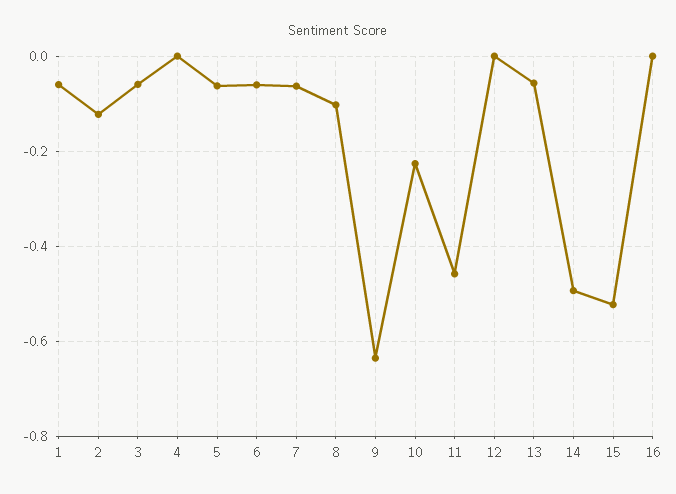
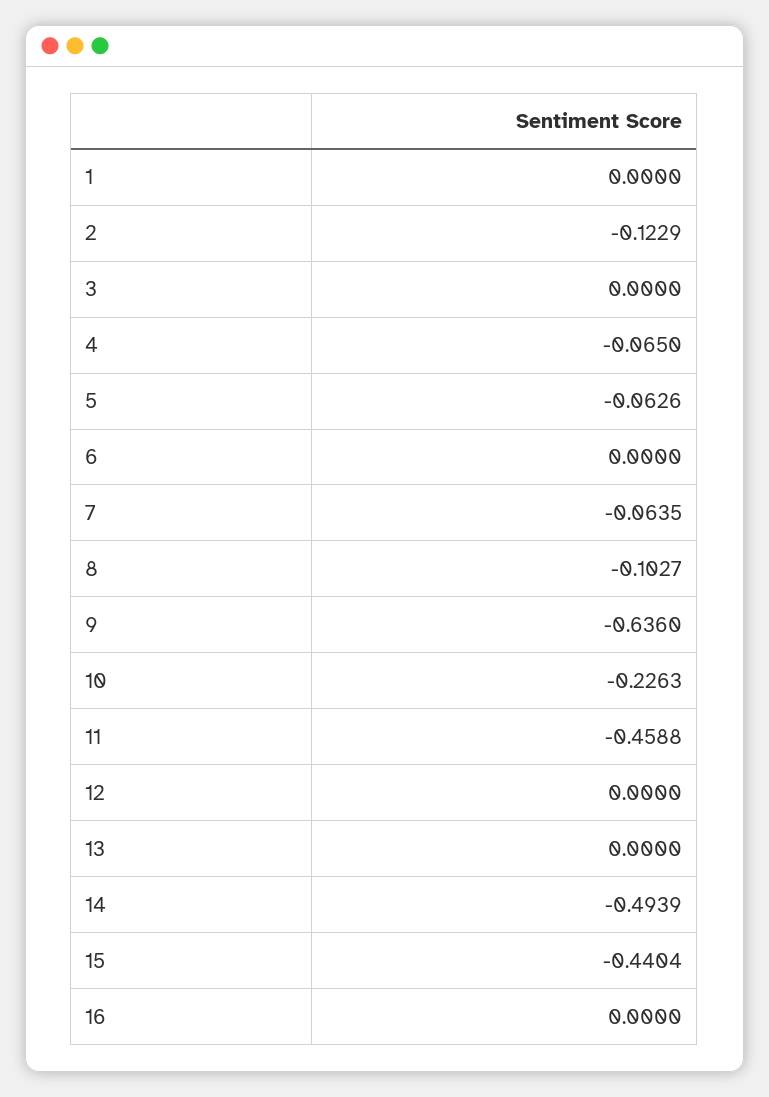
1: -0.06 -> 0
3: -0.06 -> 0
4: 0 -> -0.065
6: -0.06 -> 0
13: -0.06 -> 0
15: -0.52 -> -0.4404

